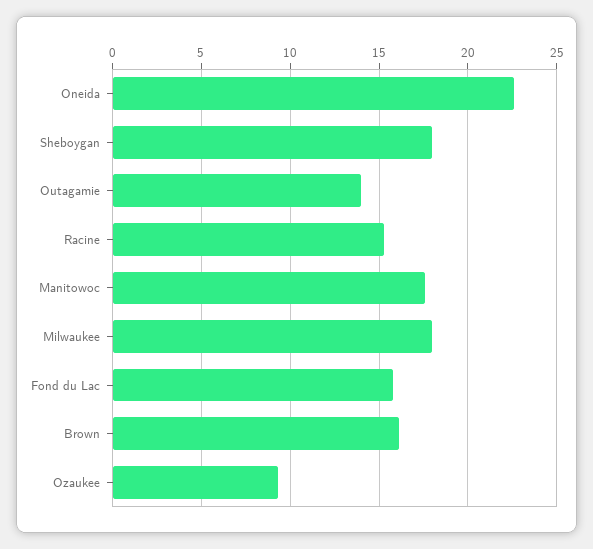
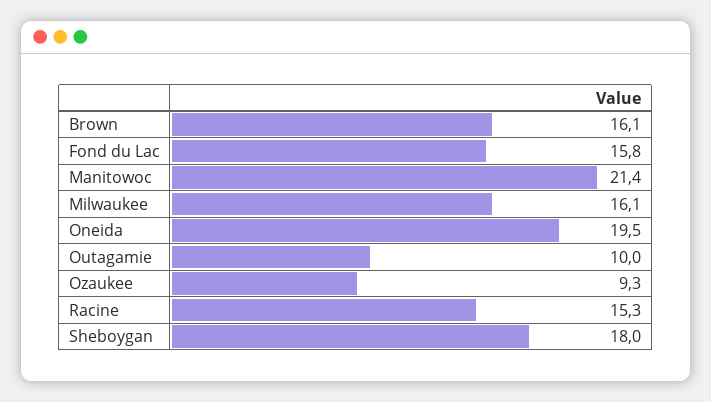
Oneida: 22.5 -> 19.5
Outagamie: 14 -> 10
Manitowoc: 17.5 -> 21.4
Milwaukee: 18 -> 16.1

